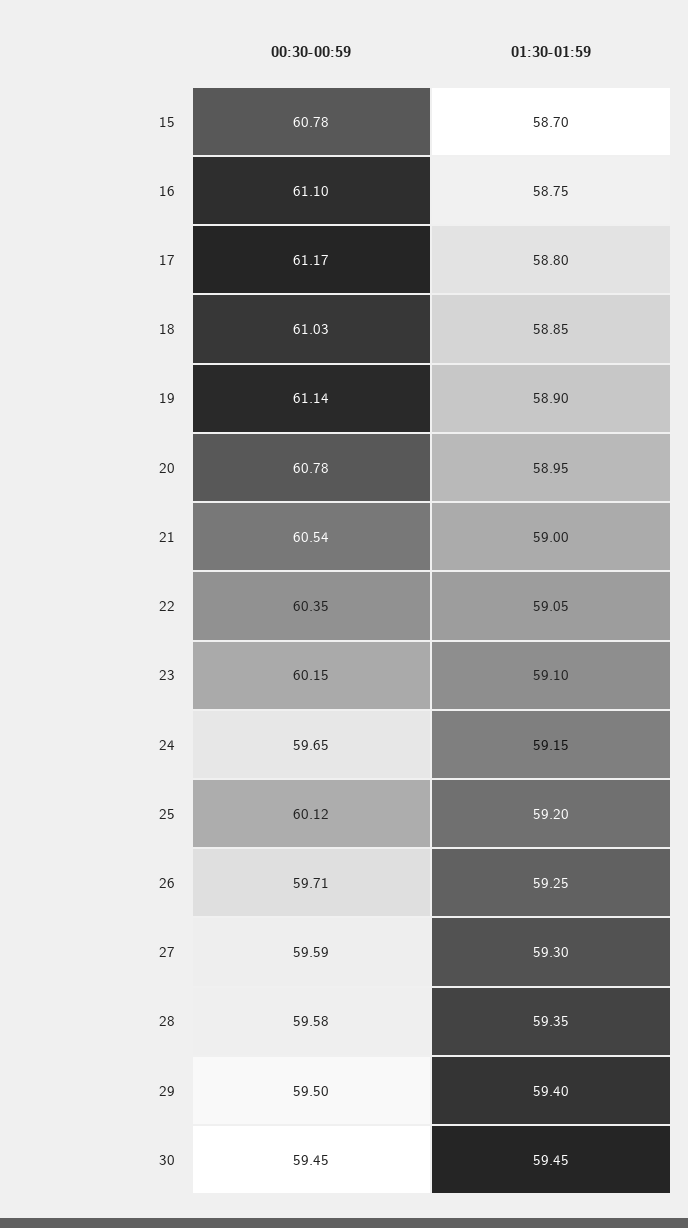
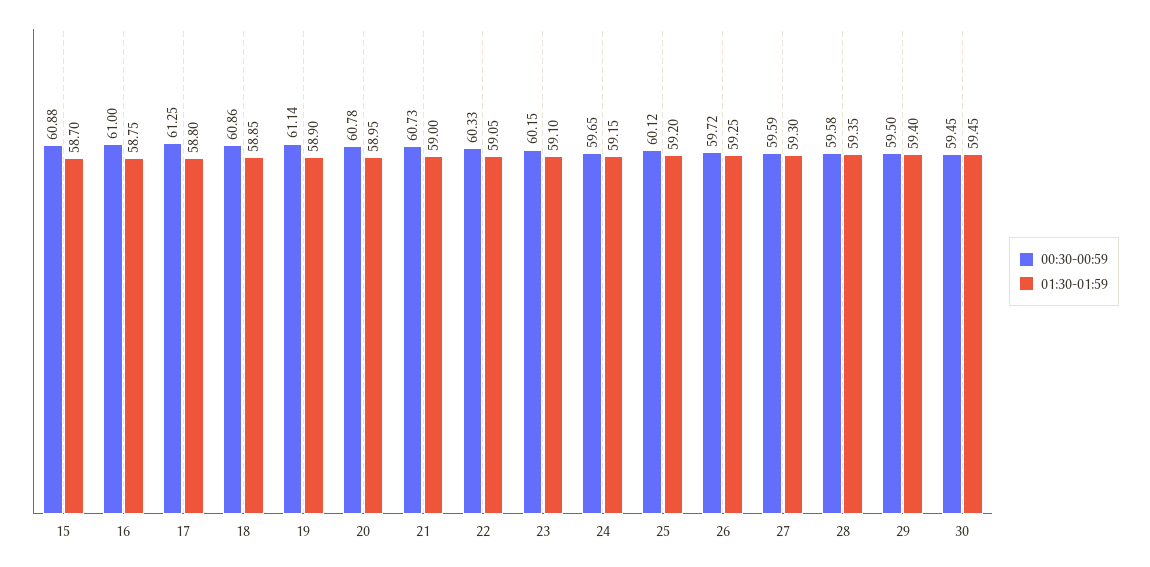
00:30-00:59, 15: 60.78 -> 60.88
00:30-00:59, 16: 61.1 -> 61
00:30-00:59, 17: 61.17 -> 61.25
00:30-00:59, 18: 61.03 -> 60.86
00:30-00:59, 21: 60.54 -> 60.73
00:30-00:59, 22: 60.35 -> 60.33
00:30-00:59, 26: 59.71 -> 59.72

